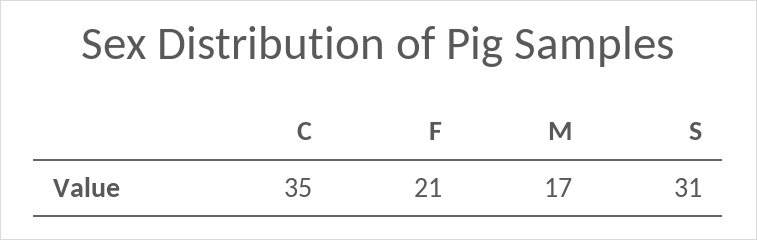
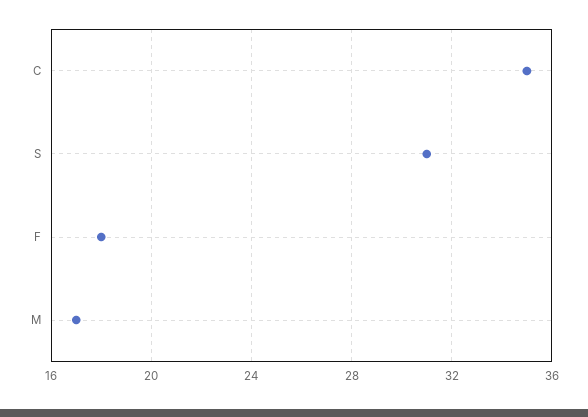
F: 21 -> 18

